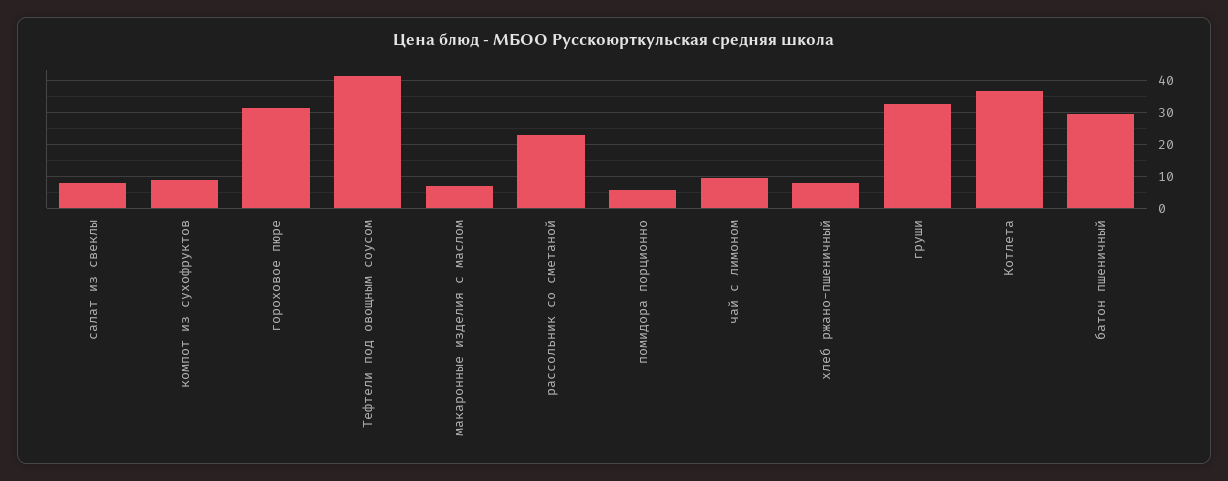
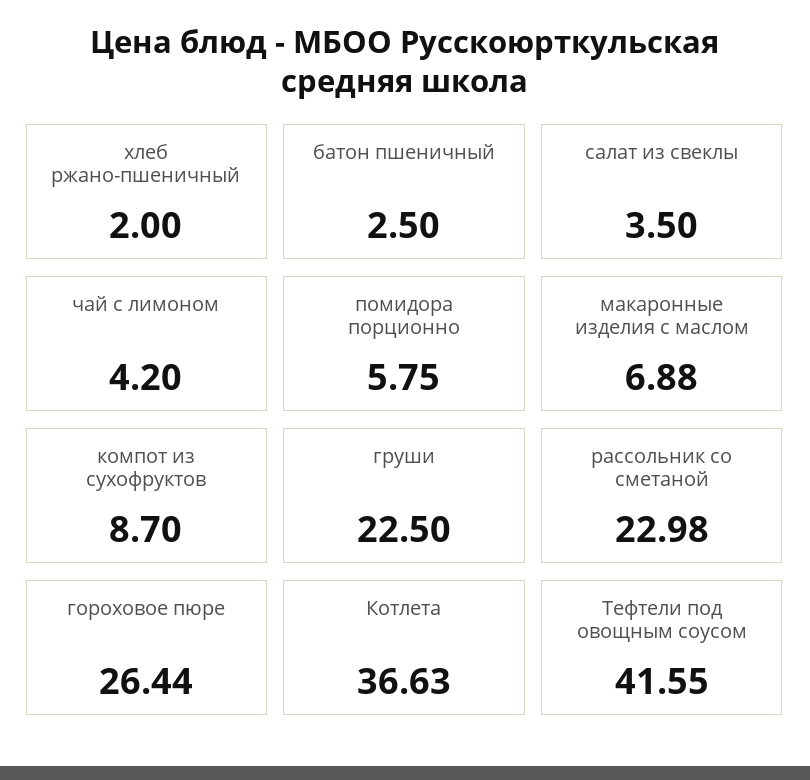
салат из свеклы: 8 -> 3.5
гороховое пюре: 32 -> 26.44
чай с лимоном: 10 -> 4.2
хлеб ржано-пшеничный: 8 -> 2
груши: 32 -> 22.5
батон пшеничный: 30 -> 2.5

